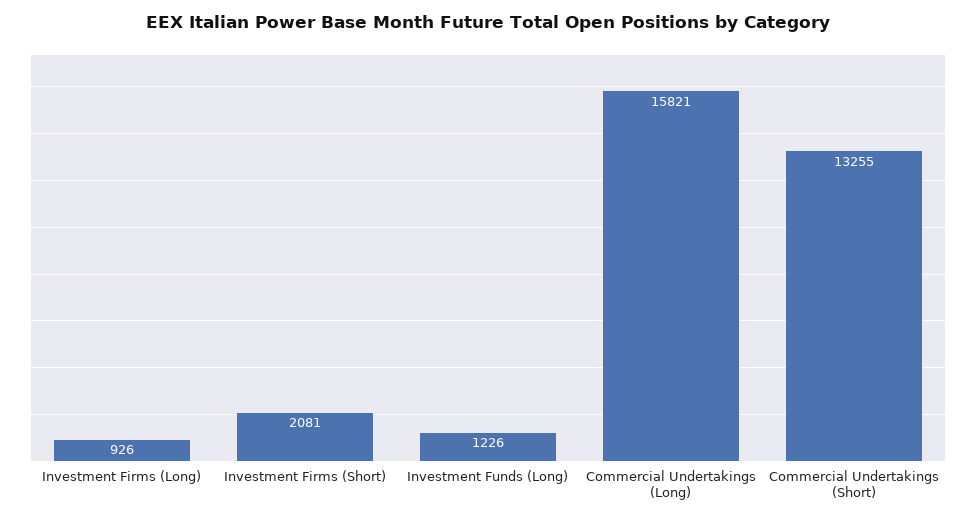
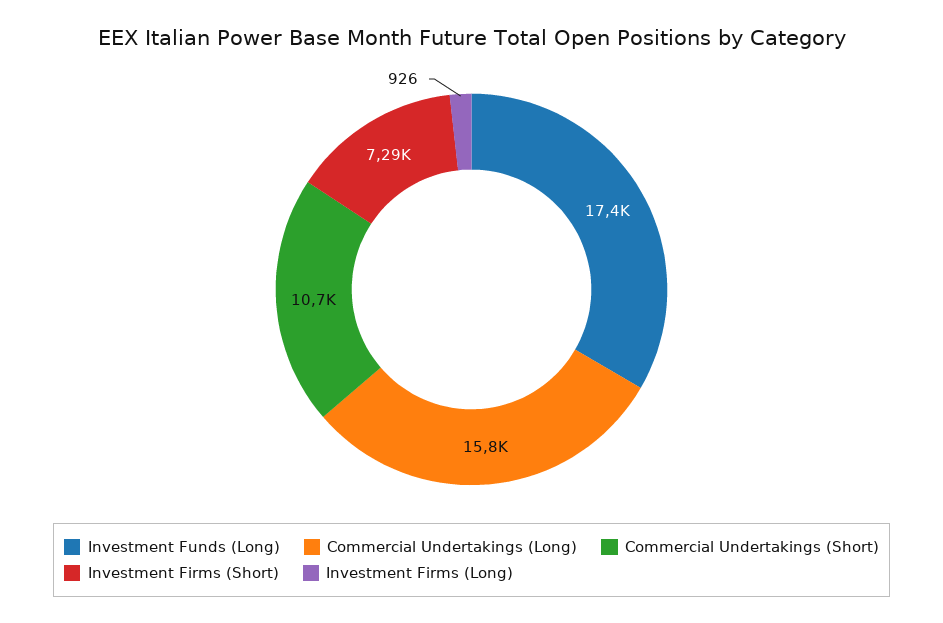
Investment Firms (Short): 2081 -> 7290
Investment Funds (Long): 1226 -> 17400
Commercial Undertakings (Short): 13255 -> 10700

